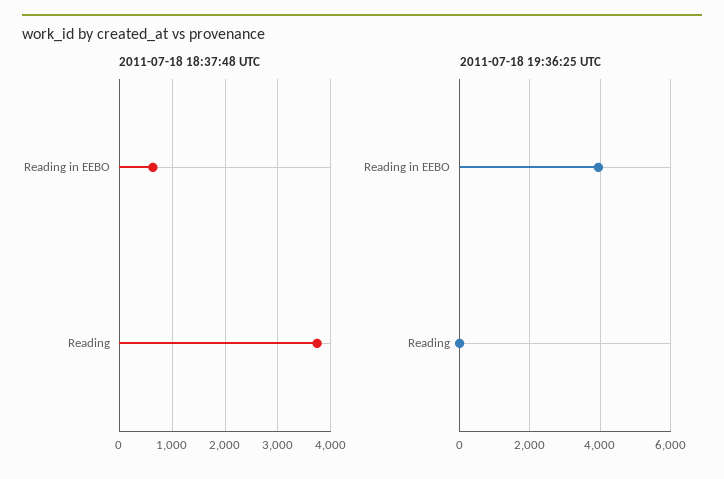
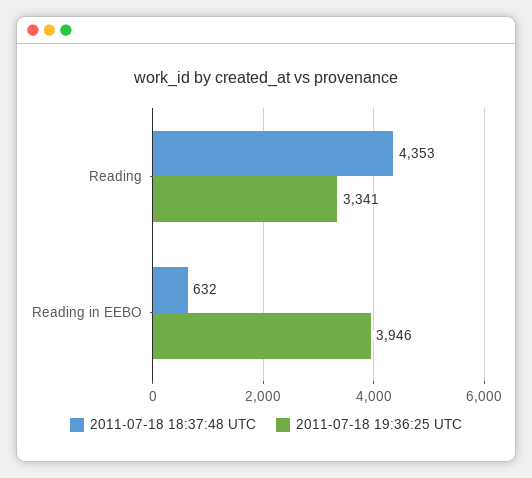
2011-07-18 18:37:48 UTC, Reading: 3800 -> 4353
2011-07-18 19:36:25 UTC, Reading: 0 -> 3341

